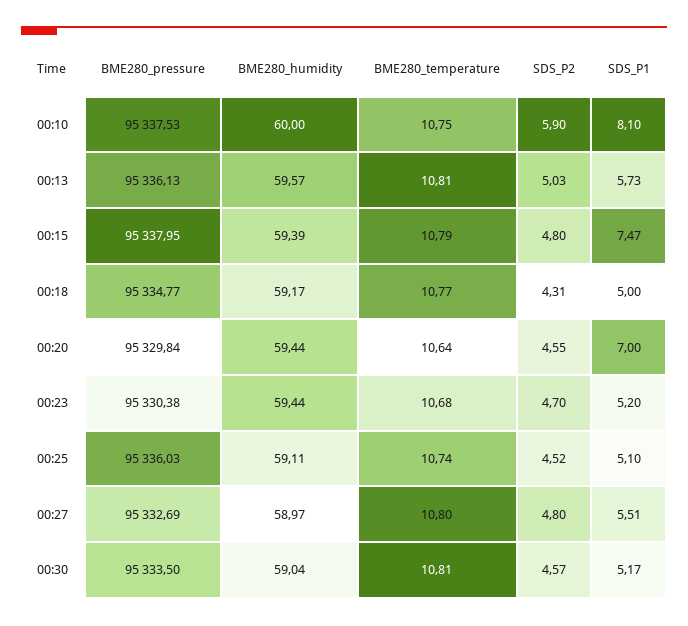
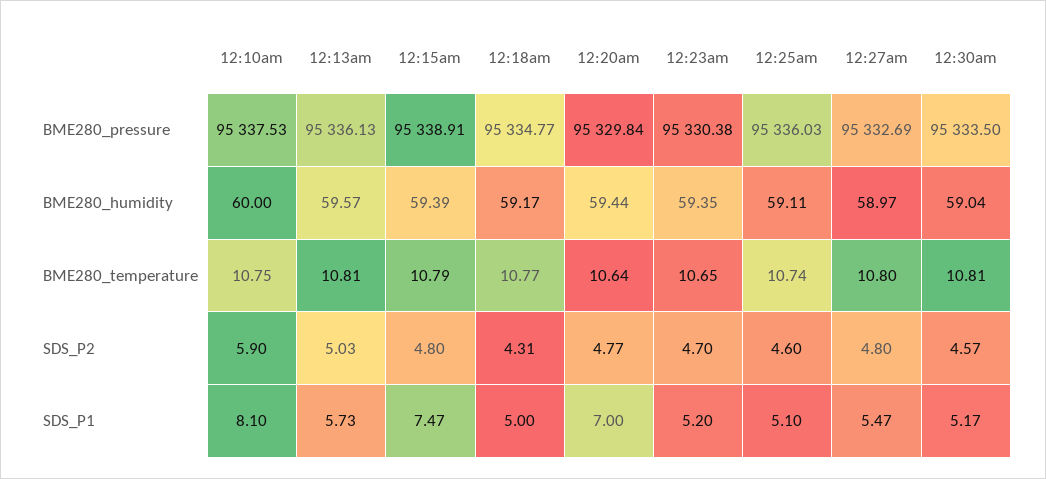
BME280_pressure, 00:15: 95337.95 -> 95338.91
SDS_P2, 00:20: 4.55 -> 4.77
BME280_humidity, 00:23: 59.44 -> 59.35
BME280_temperature, 00:23: 10.68 -> 10.65
SDS_P2, 00:25: 4.52 -> 4.6
SDS_P1, 00:27: 5.51 -> 5.47

